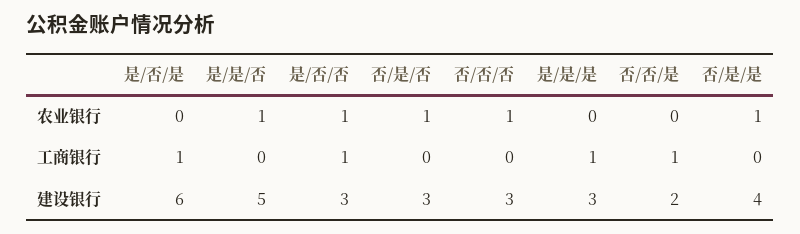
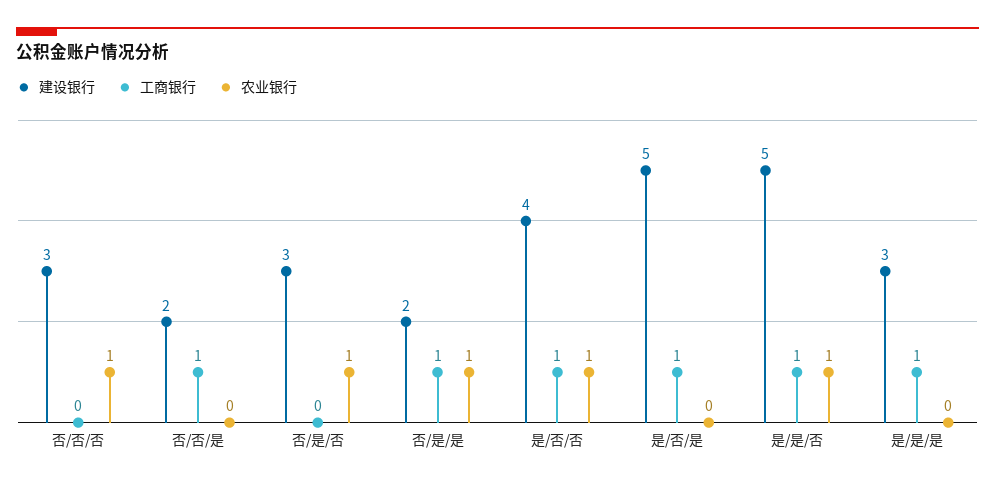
工商银行, 是/是/否: 0 -> 1
工商银行, 否/是/是: 0 -> 1
建设银行, 是/否/是: 6 -> 5
建设银行, 是/否/否: 3 -> 4
建设银行, 否/是/是: 4 -> 2

